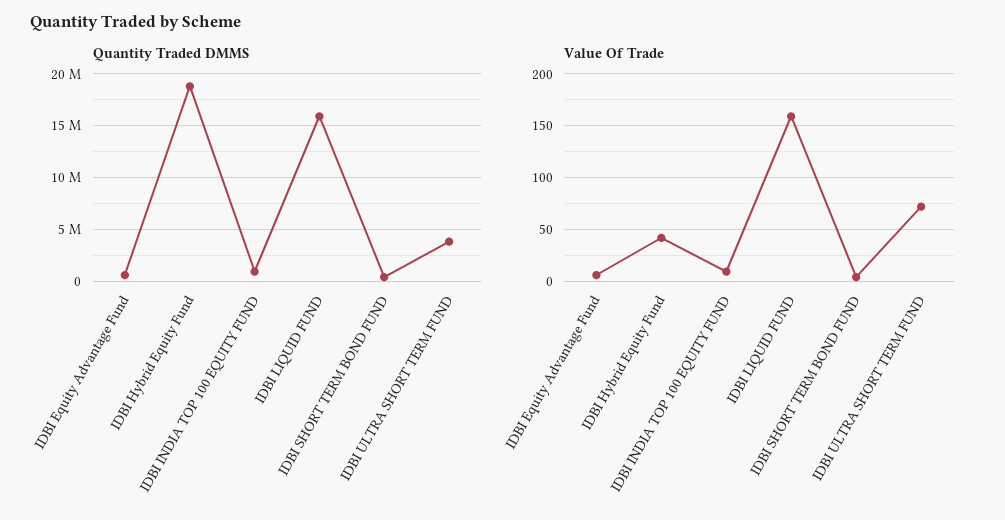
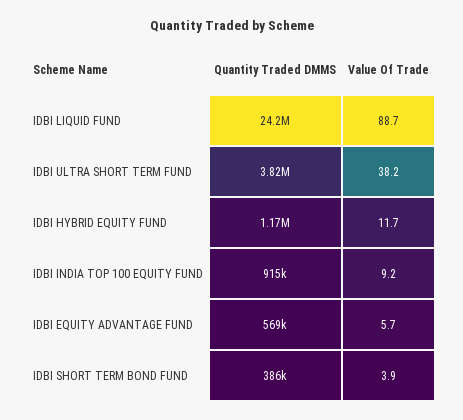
Quantity Traded DMMS, IDBI Hybrid Equity Fund: 19000000 -> 1170000
Quantity Traded DMMS, IDBI LIQUID FUND: 16000000 -> 24200000
Value Of Trade, IDBI Hybrid Equity Fund: 40 -> 11.7
Value Of Trade, IDBI LIQUID FUND: 160 -> 88.7
Value Of Trade, IDBI ULTRA SHORT TERM FUND: 70 -> 38.2

